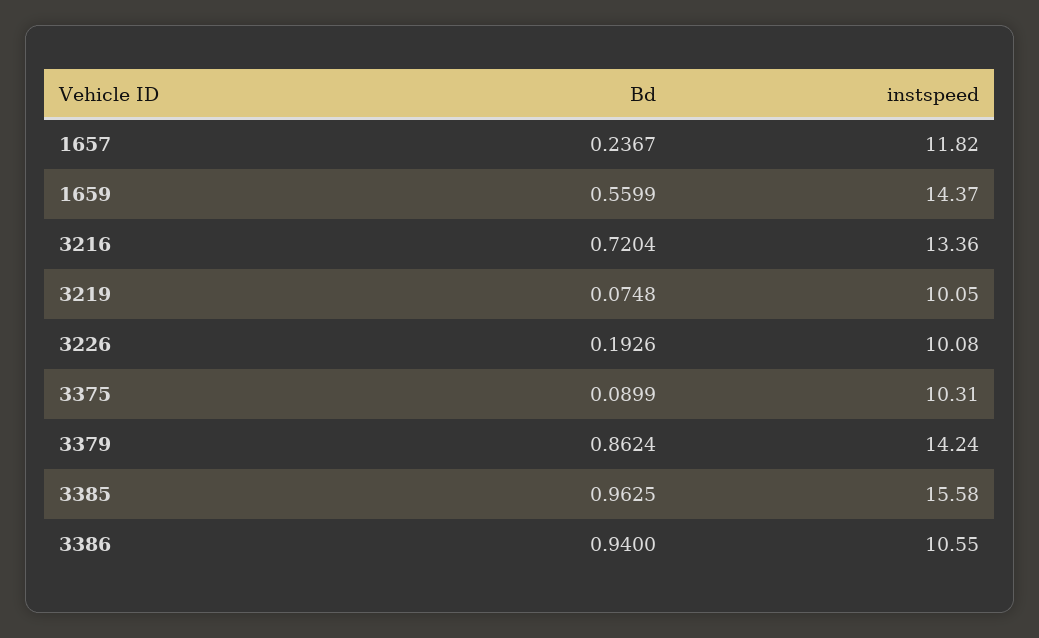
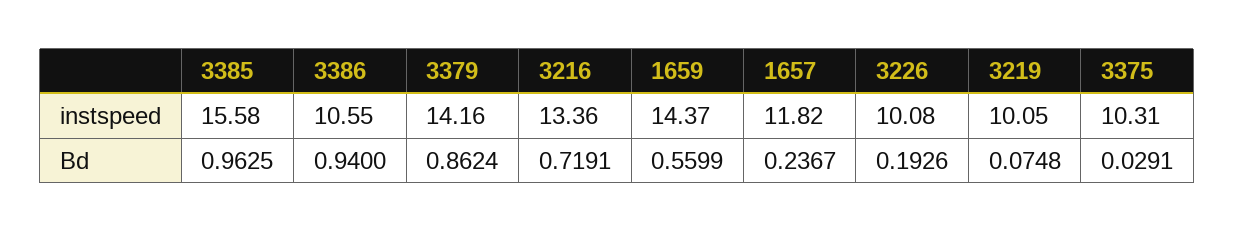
Bd, 3216: 0.7204 -> 0.7191
Bd, 3375: 0.0899 -> 0.0291
instspeed, 3379: 14.24 -> 14.16

